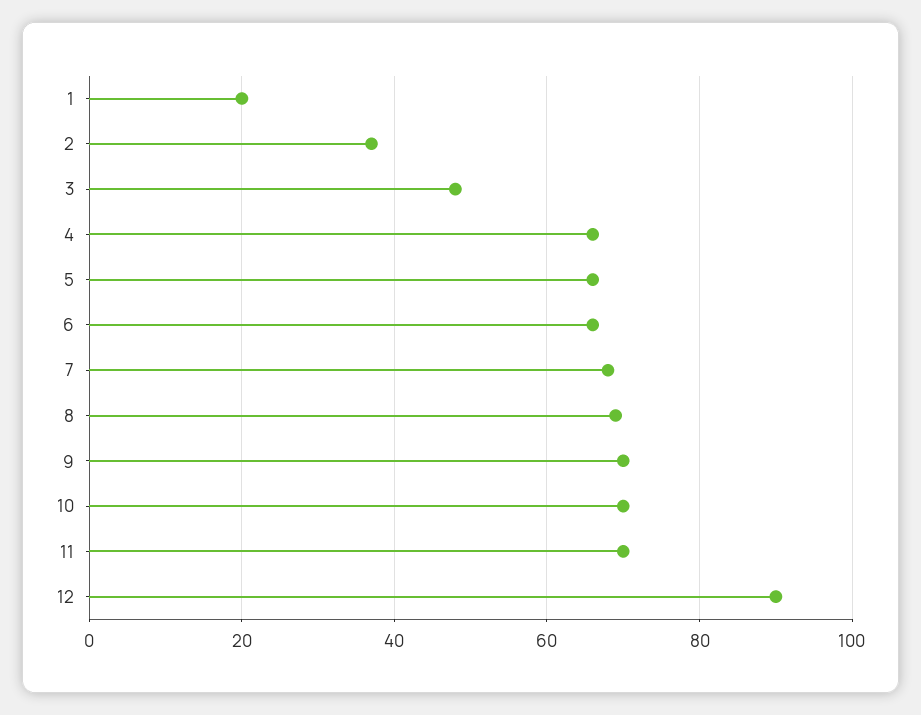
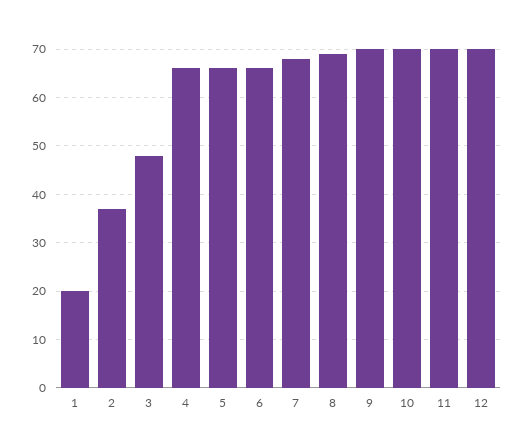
12: 90 -> 70

